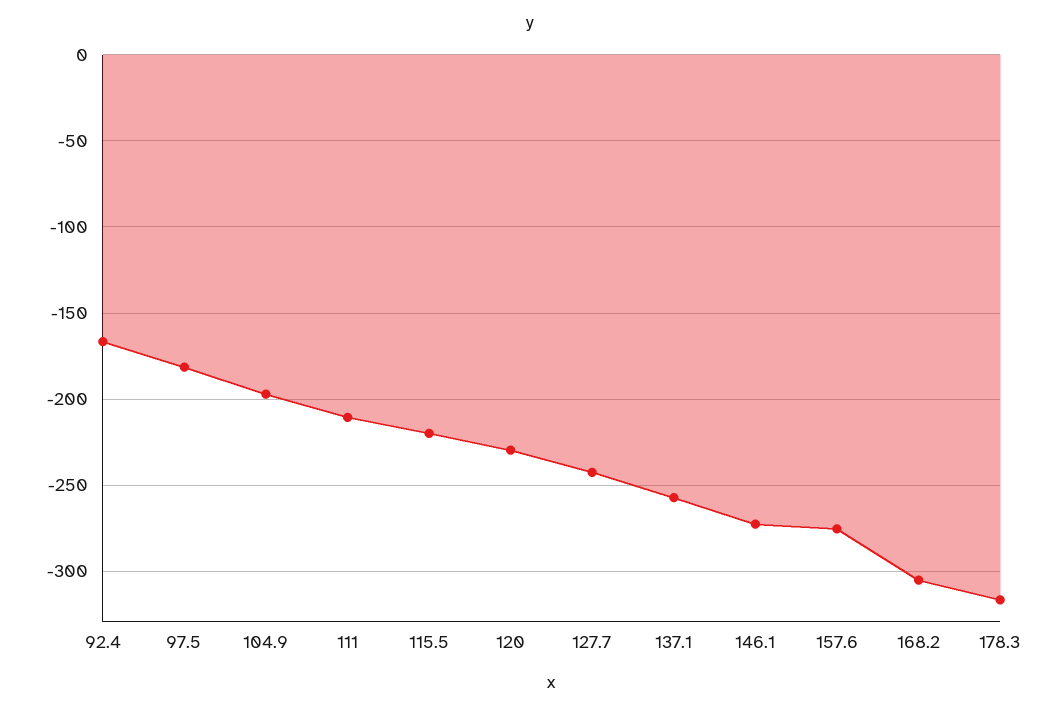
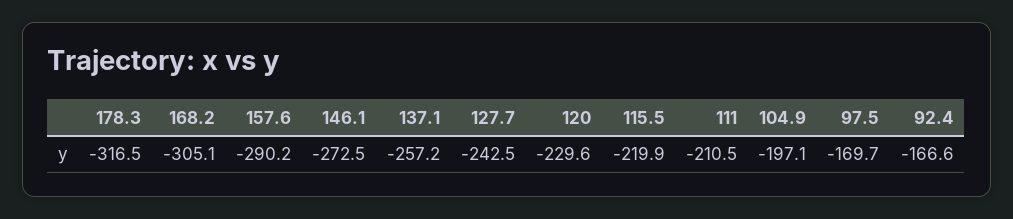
97.5: -180 -> -169.7
157.6: -275 -> -290.2

